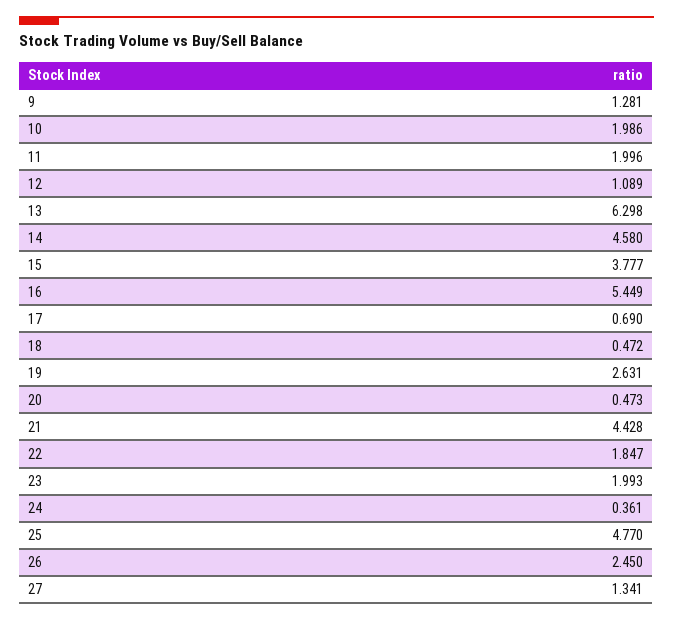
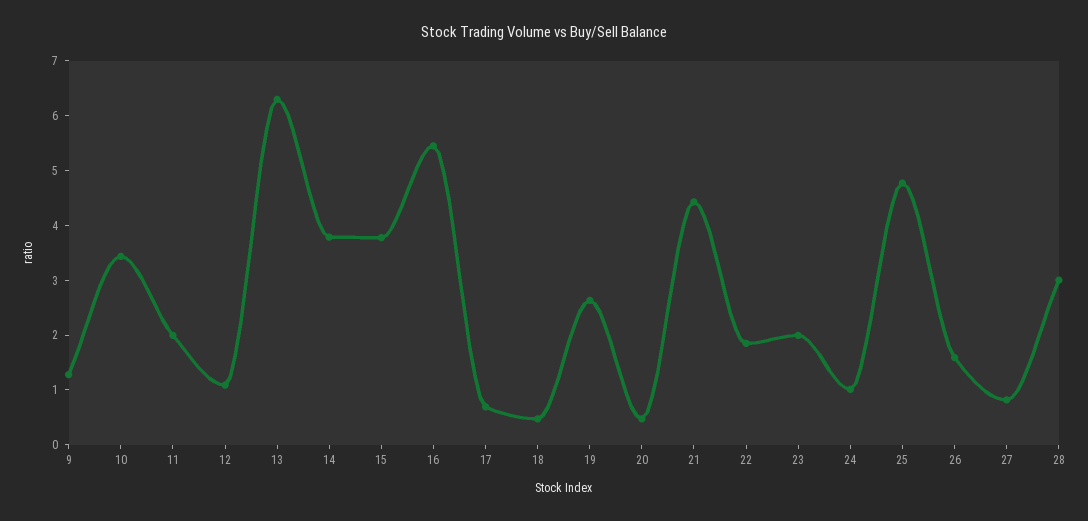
10: 1.986 -> 3.4
14: 4.58 -> 3.8
24: 0.361 -> 1
26: 2.45 -> 1.6
27: 1.341 -> 0.8
28: none -> 3

